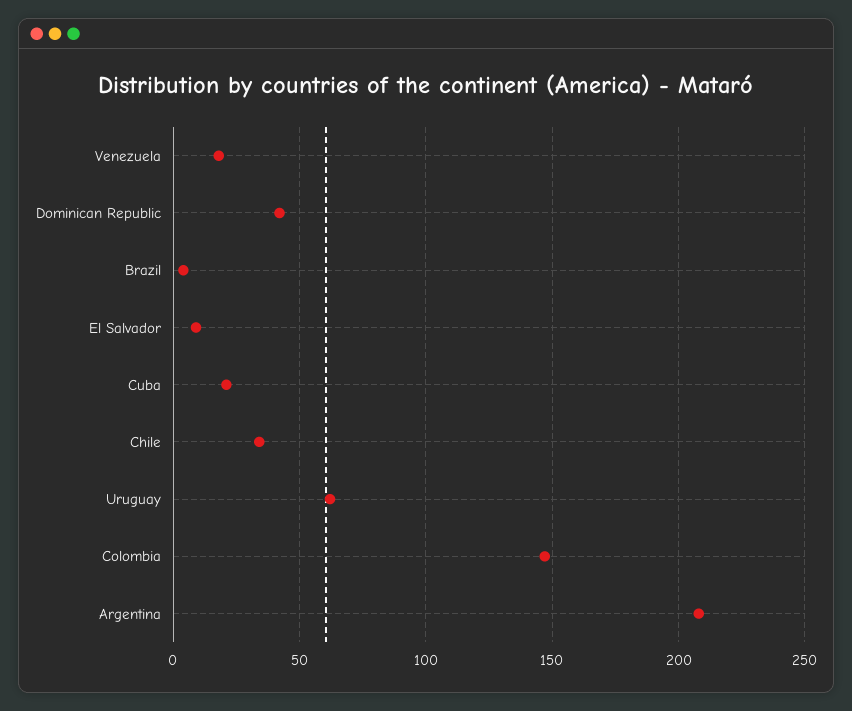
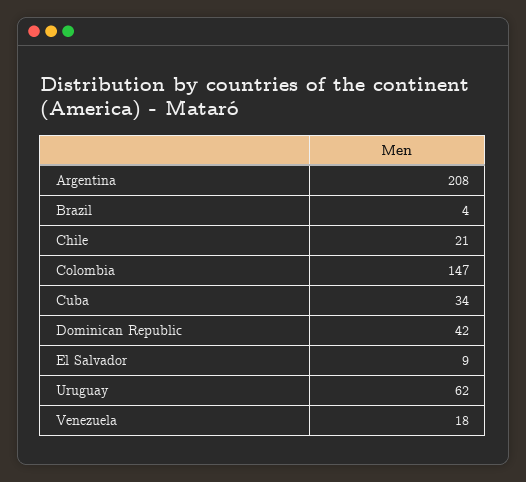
Cuba: 20 -> 34
Chile: 35 -> 21

